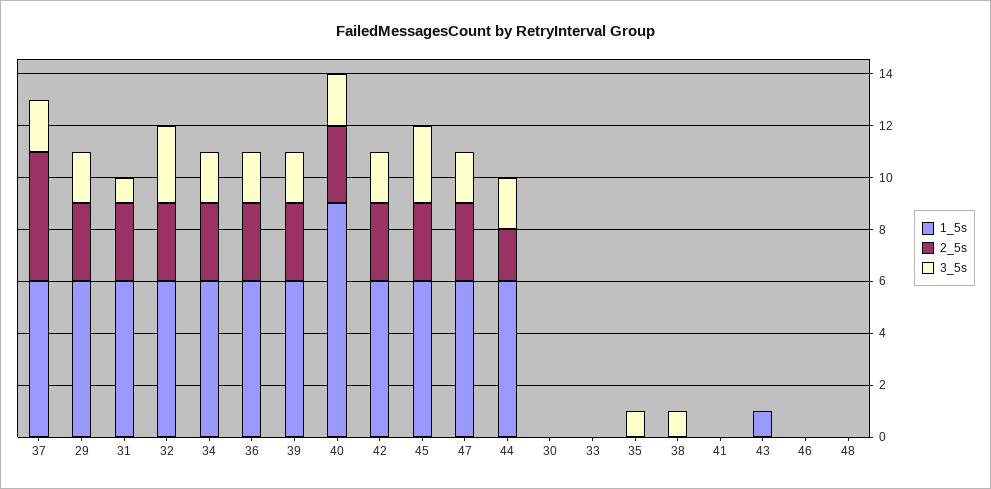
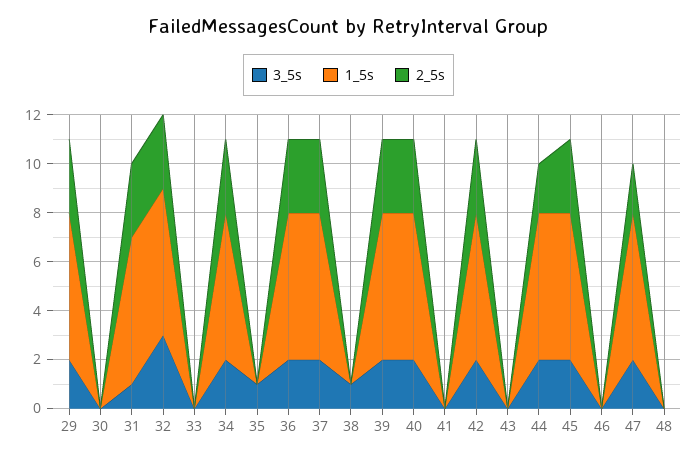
2_5s, 37: 5 -> 3
1_5s, 40: 9 -> 6
3_5s, 45: 3 -> 2
2_5s, 47: 3 -> 2
1_5s, 43: 1 -> 0

